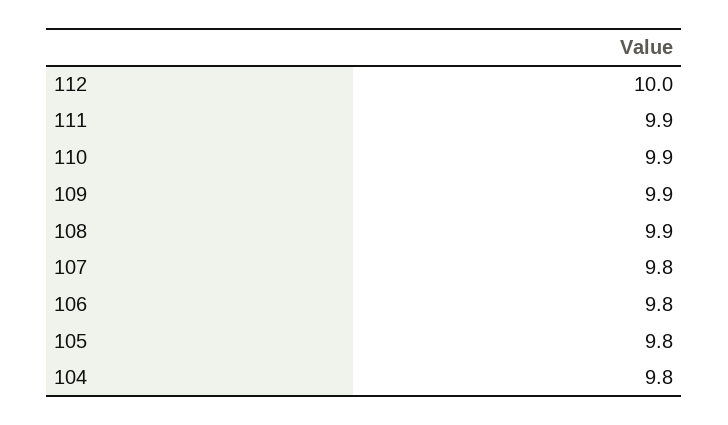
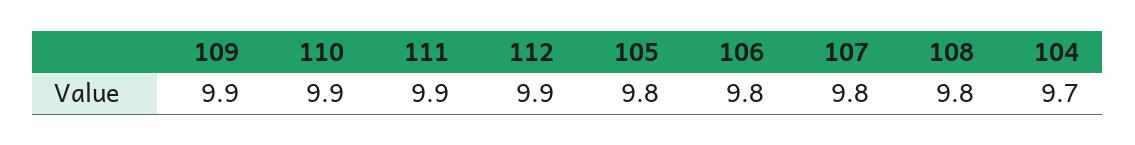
112: 10 -> 9.9
108: 9.9 -> 9.8
104: 9.8 -> 9.7

